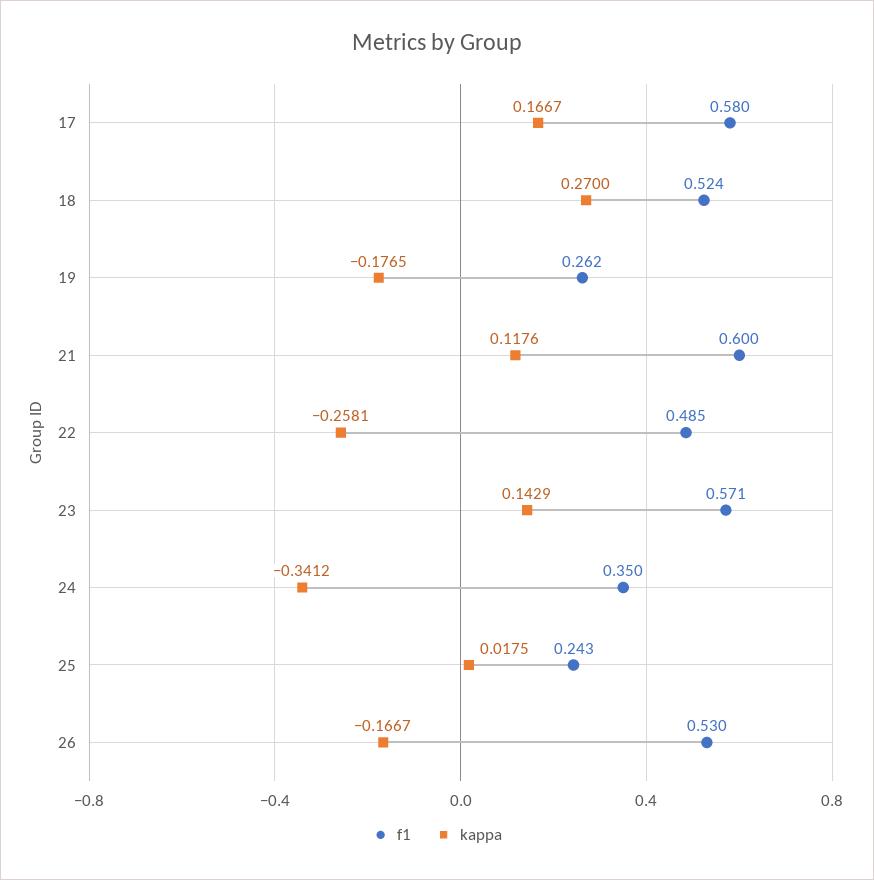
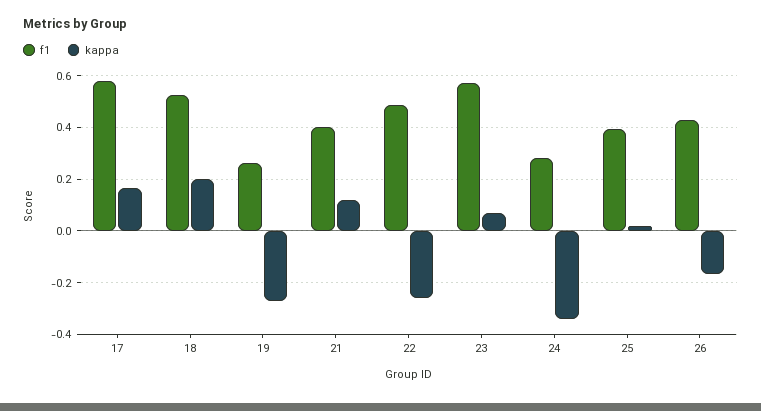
kappa, 18: 0.27 -> 0.2
kappa, 19: -0.1765 -> -0.275
f1, 21: 0.6 -> 0.4
kappa, 23: 0.1429 -> 0.075
f1, 24: 0.35 -> 0.275
f1, 25: 0.243 -> 0.4
f1, 26: 0.53 -> 0.425

